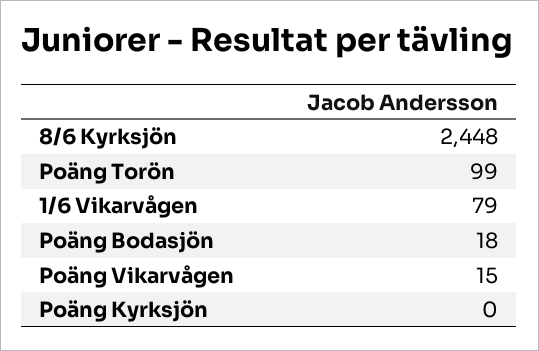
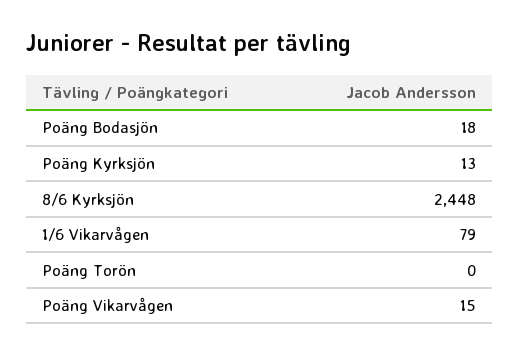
Poäng Torön: 99 -> 0
Poäng Kyrksjön: 0 -> 13

